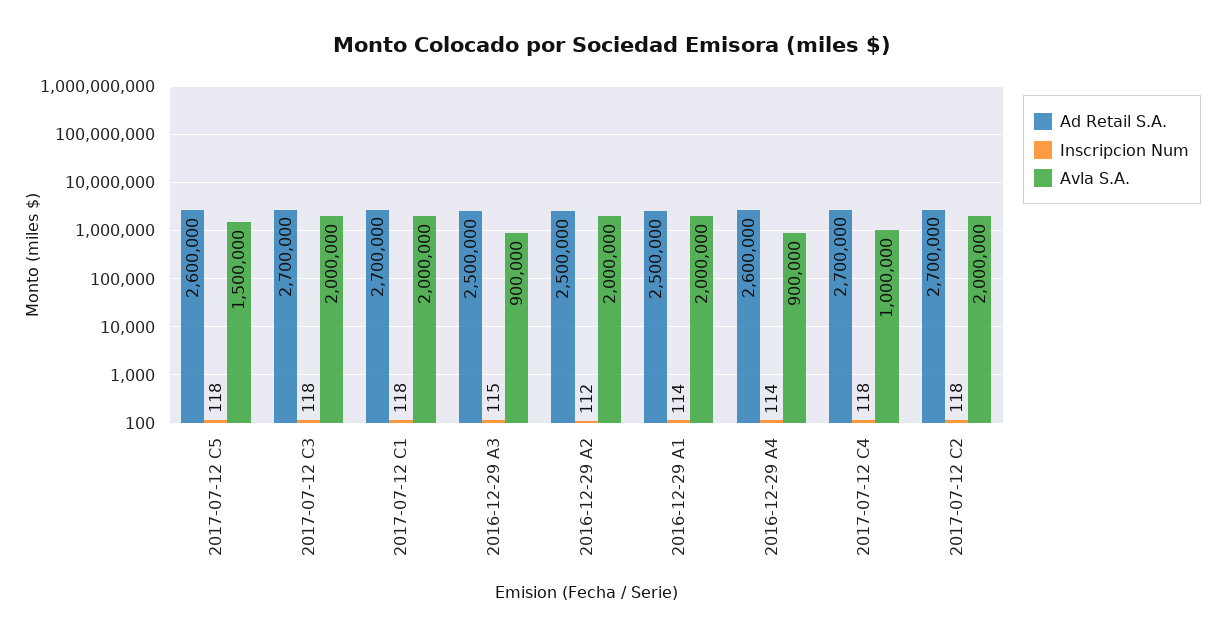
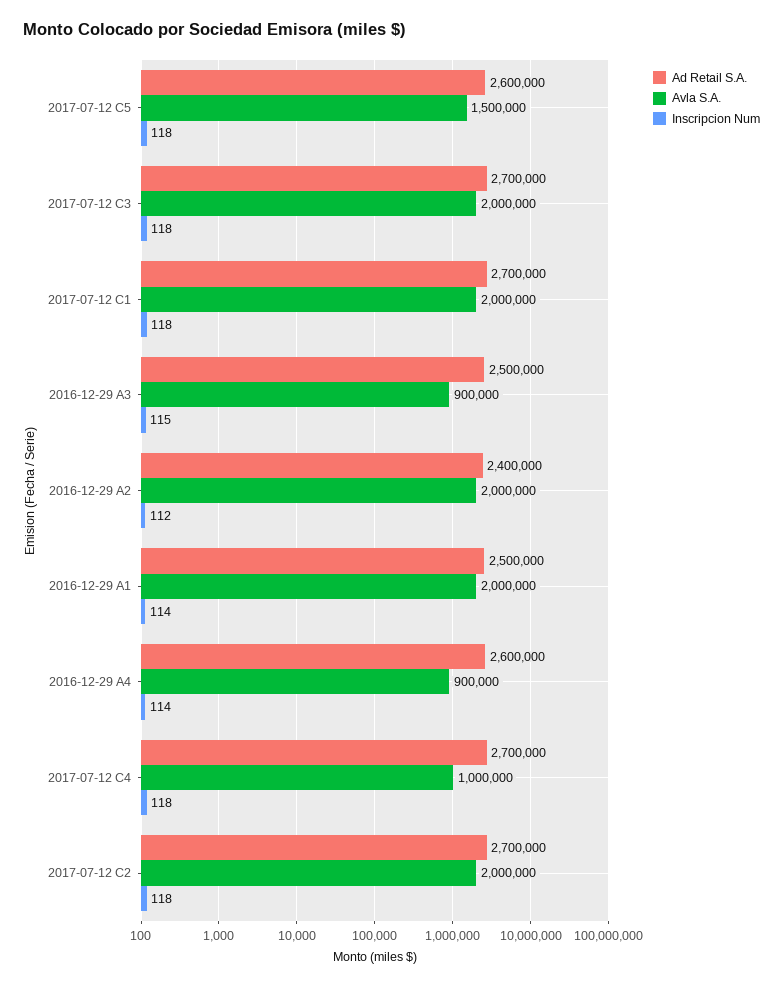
Ad Retail S.A., 2016-12-29 A2: 2500000 -> 2400000

